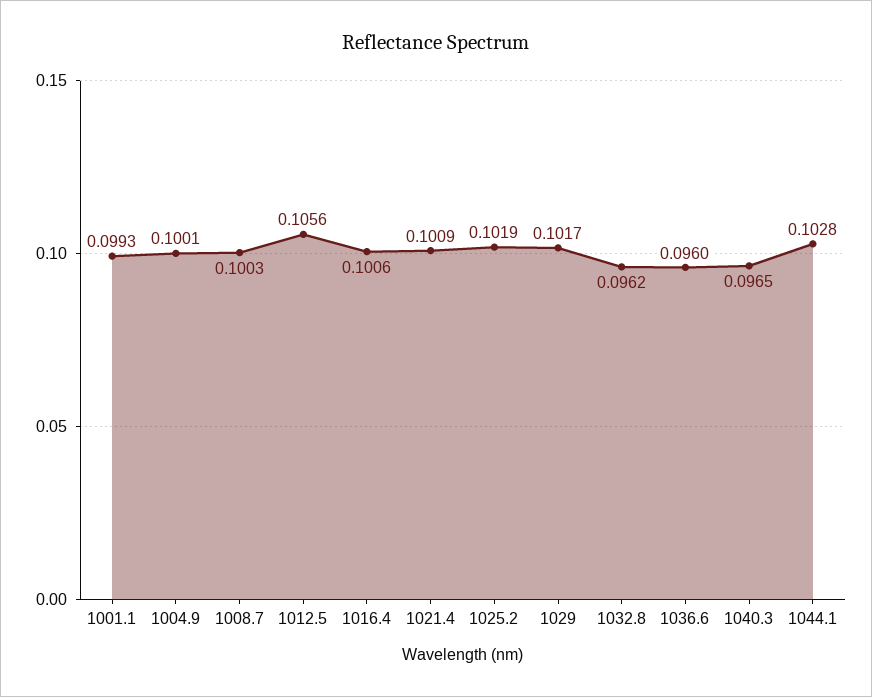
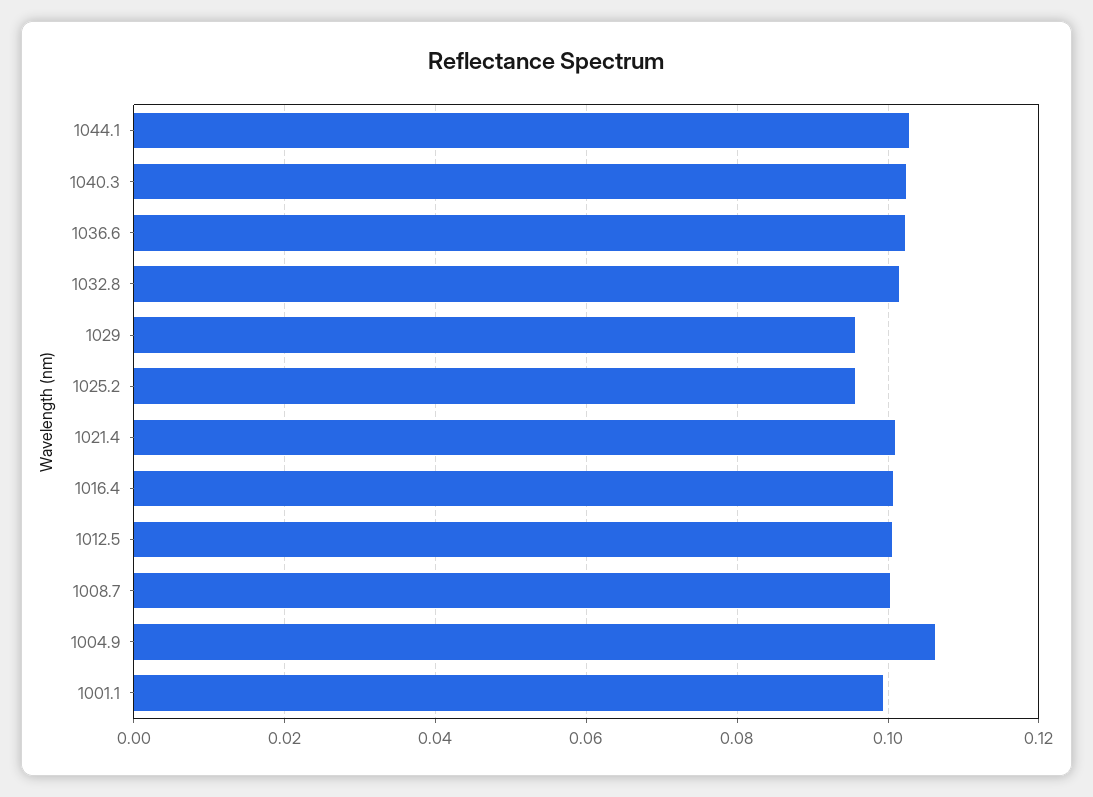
1004.9: 0.1001 -> 0.106
1012.5: 0.1056 -> 0.1
1025.2: 0.1019 -> 0.096
1029: 0.1017 -> 0.096
1032.8: 0.0962 -> 0.102
1036.6: 0.096 -> 0.102
1040.3: 0.0965 -> 0.102

